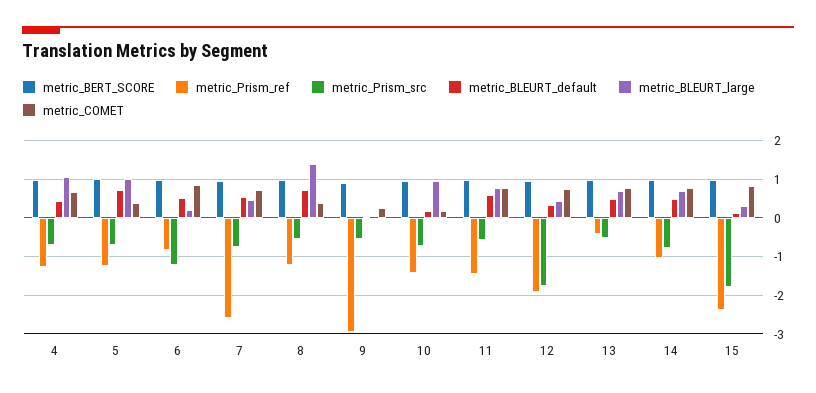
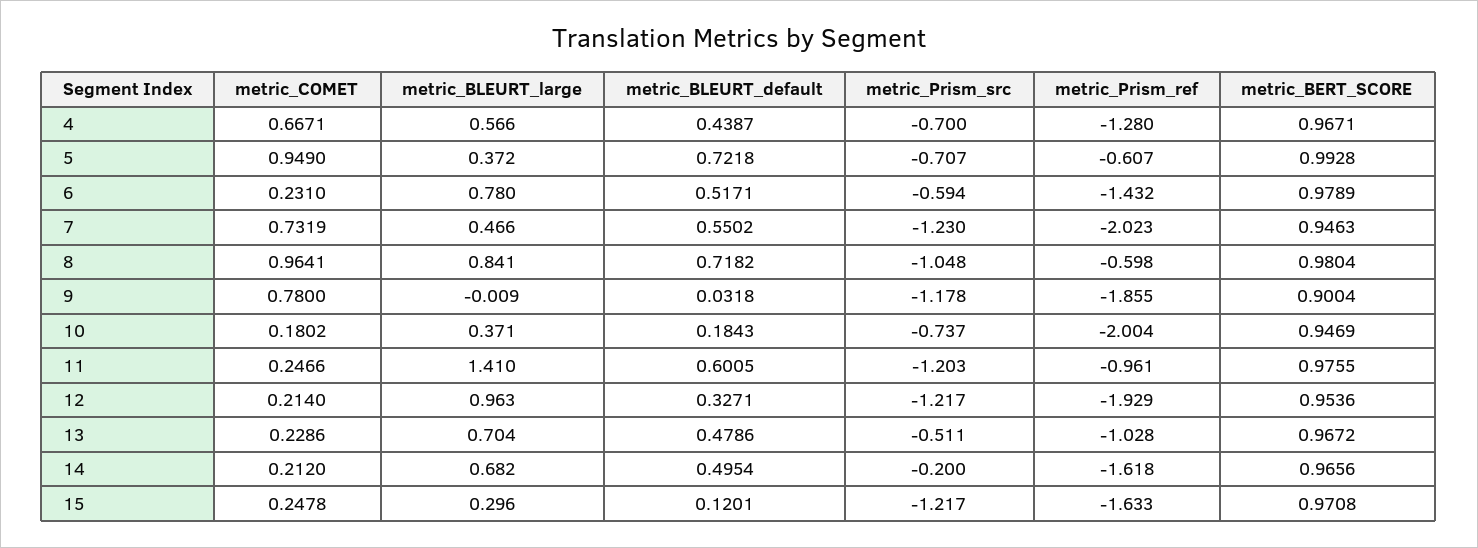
metric_BLEURT_large, 4: 1 -> 0.566
metric_Prism_ref, 5: -1.2 -> -0.607
metric_BLEURT_large, 5: 1 -> 0.372
metric_COMET, 5: 0.4 -> 0.949
metric_Prism_ref, 6: -0.8 -> -1.432
metric_Prism_src, 6: -1.2 -> -0.594
metric_BLEURT_large, 6: 0.2 -> 0.78
metric_COMET, 6: 0.8 -> 0.231
metric_Prism_ref, 7: -2.6 -> -2.023
metric_Prism_src, 7: -0.8 -> -1.23
metric_Prism_ref, 8: -1.2 -> -0.598
metric_Prism_src, 8: -0.6 -> -1.048
metric_BLEURT_large, 8: 1.4 -> 0.841
metric_COMET, 8: 0.4 -> 0.9641
metric_Prism_ref, 9: -3 -> -1.855
metric_Prism_src, 9: -0.6 -> -1.178
metric_COMET, 9: 0.2 -> 0.78
metric_Prism_ref, 10: -1.4 -> -2.004
metric_BLEURT_large, 10: 1 -> 0.371
metric_Prism_ref, 11: -1.4 -> -0.961
metric_Prism_src, 11: -0.6 -> -1.203
metric_BLEURT_large, 11: 0.8 -> 1.41
metric_COMET, 11: 0.8 -> 0.2466
metric_Prism_src, 12: -1.8 -> -1.217
metric_BLEURT_large, 12: 0.4 -> 0.963
metric_COMET, 12: 0.8 -> 0.214
metric_Prism_ref, 13: -0.4 -> -1.028
metric_COMET, 13: 0.8 -> 0.2286
metric_Prism_ref, 14: -1 -> -1.618
metric_Prism_src, 14: -0.8 -> -0.2
metric_COMET, 14: 0.8 -> 0.212
metric_Prism_ref, 15: -2.4 -> -1.633
metric_Prism_src, 15: -1.8 -> -1.217
metric_COMET, 15: 0.8 -> 0.2478

